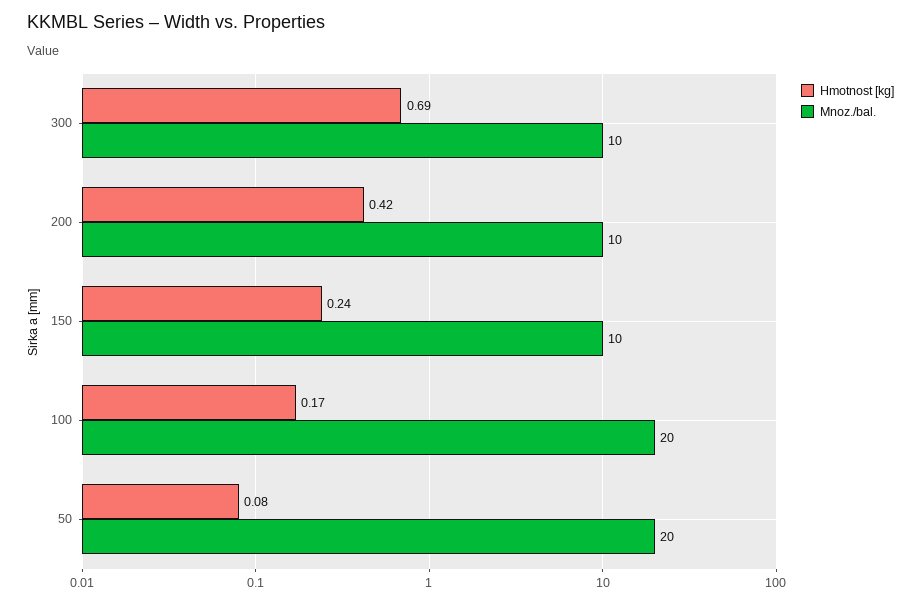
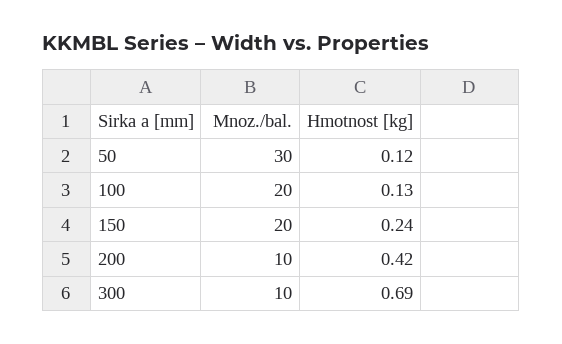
Mnoz./bal., 150: 10 -> 20
Hmotnost [kg], 100: 0.17 -> 0.13
Hmotnost [kg], 50: 0.08 -> 0.12
Mnoz./bal., 50: 20 -> 30

